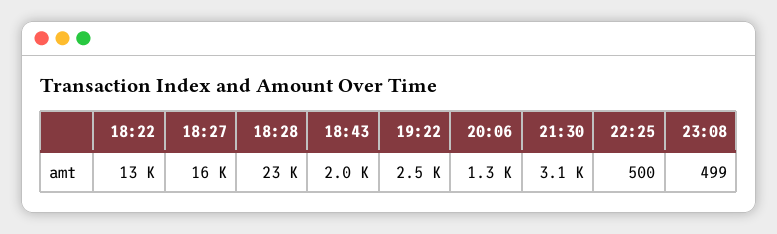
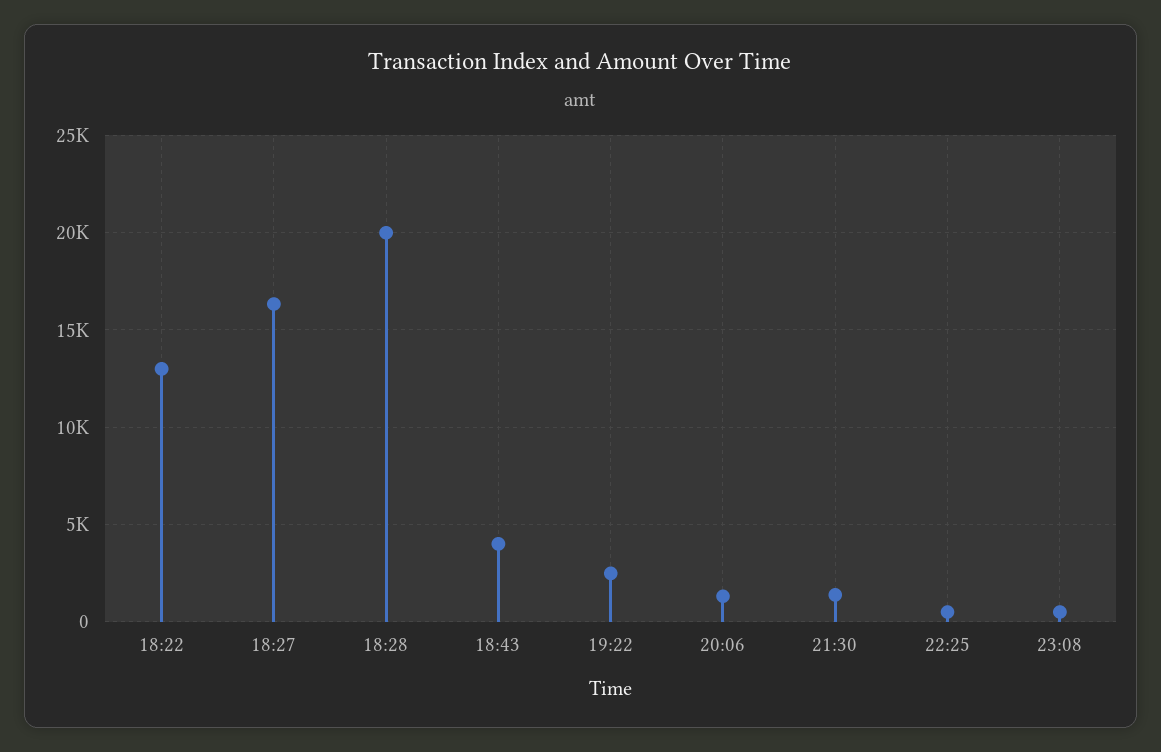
18:28: 23000 -> 20000
18:43: 2000 -> 4000
21:30: 3100 -> 1500

